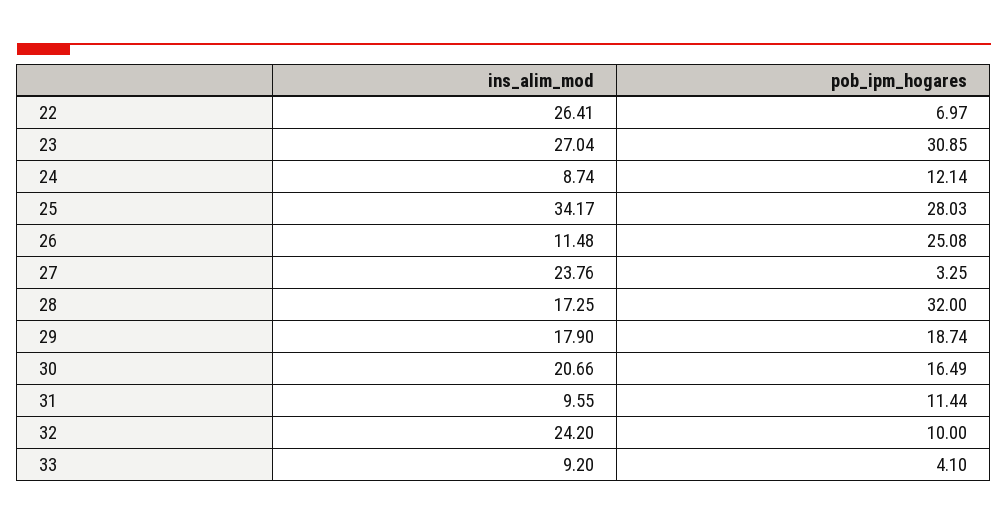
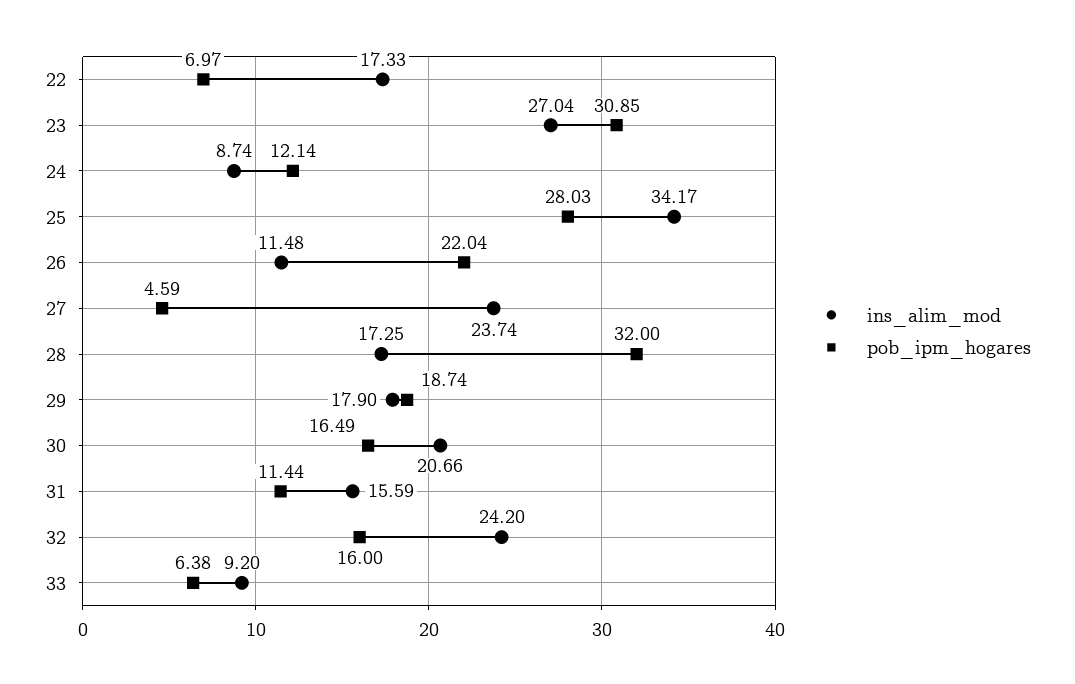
ins_alim_mod, 22: 26.41 -> 17.33
pob_ipm_hogares, 26: 25.08 -> 22.04
ins_alim_mod, 27: 23.76 -> 23.74
pob_ipm_hogares, 27: 3.25 -> 4.59
ins_alim_mod, 31: 9.55 -> 15.59
pob_ipm_hogares, 32: 10 -> 16
pob_ipm_hogares, 33: 4.1 -> 6.38

